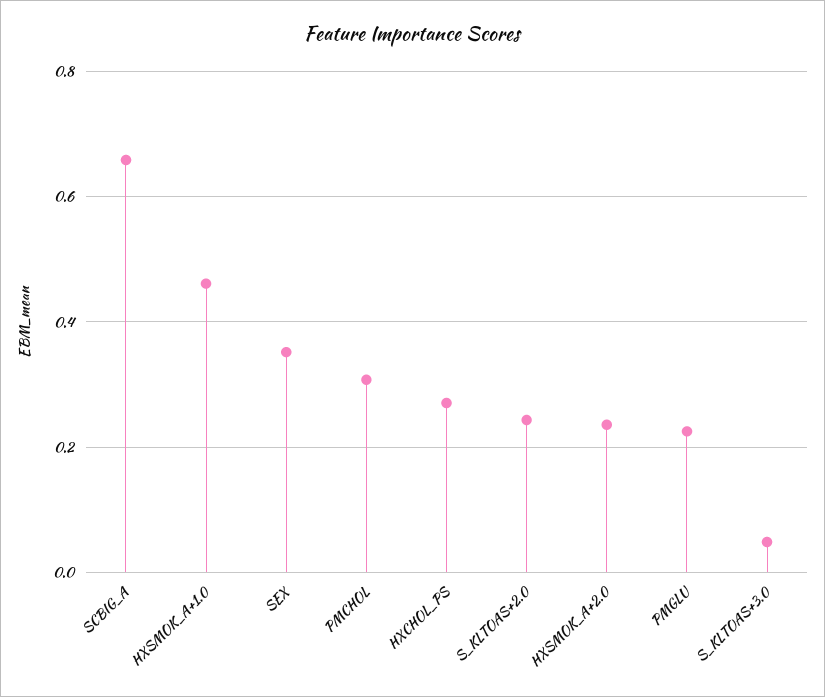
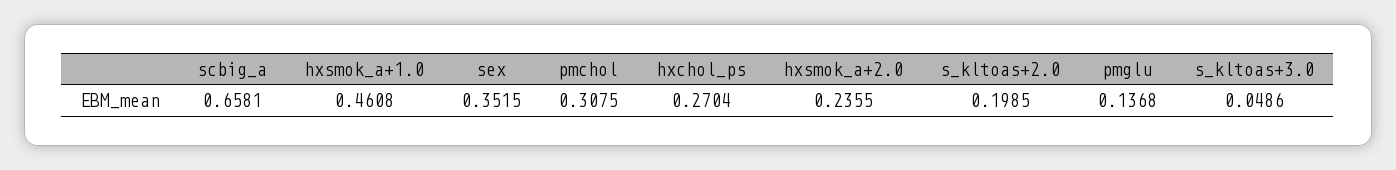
S_KLTOAS+2.0: 0.24 -> 0.1985
PMGLU: 0.22 -> 0.1368

